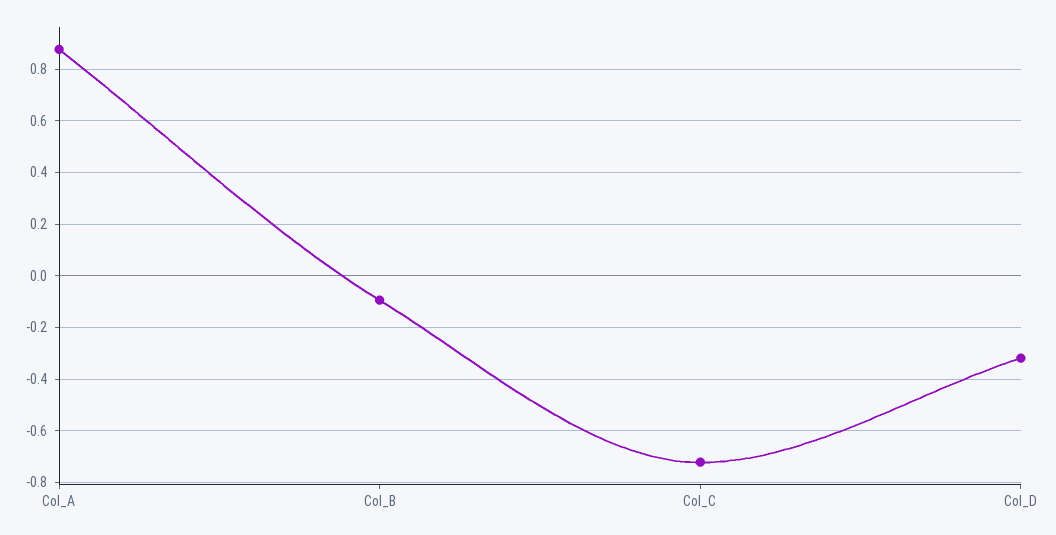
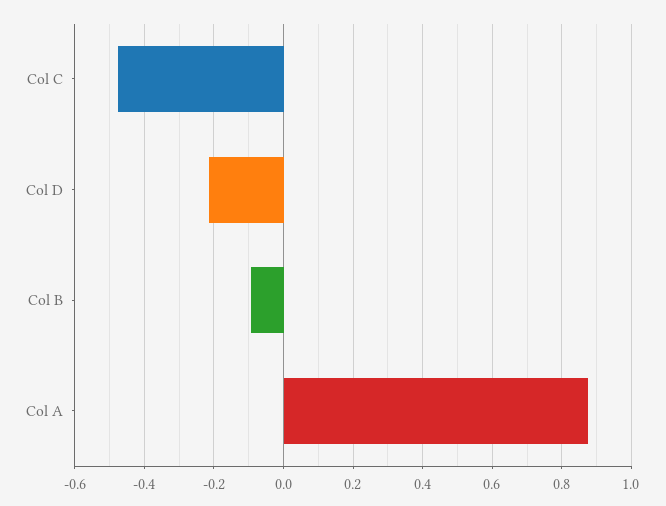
Col_C: -0.725 -> -0.48
Col_D: -0.325 -> -0.22

